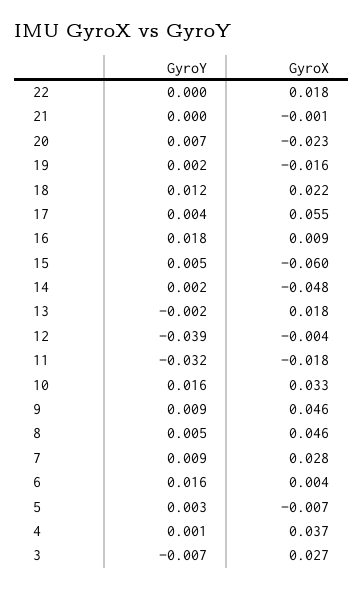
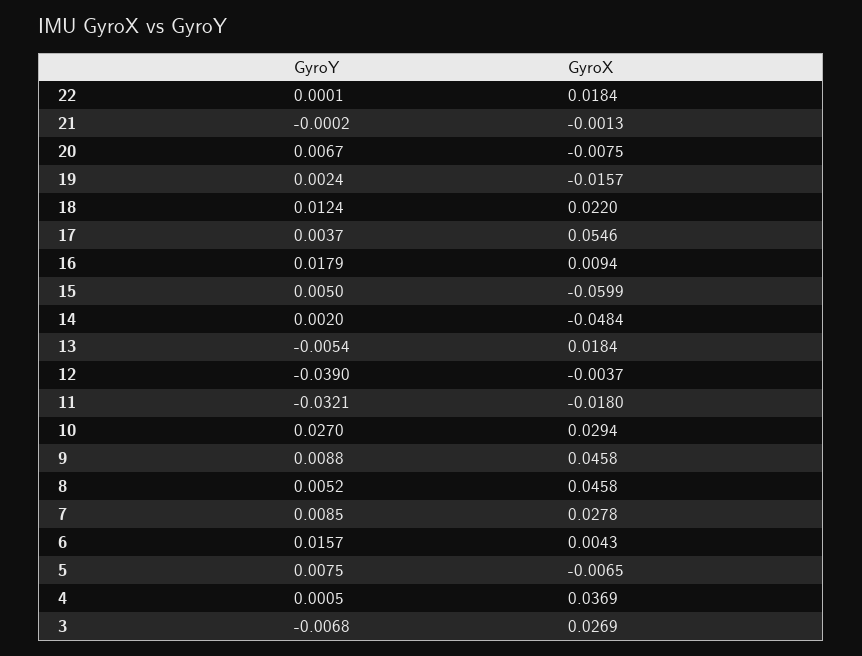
GyroX, 20: -0.023 -> -0.0075
GyroY, 13: -0.002 -> -0.0054
GyroY, 10: 0.016 -> 0.027
GyroX, 10: 0.033 -> 0.0294
GyroY, 5: 0.003 -> 0.0075

